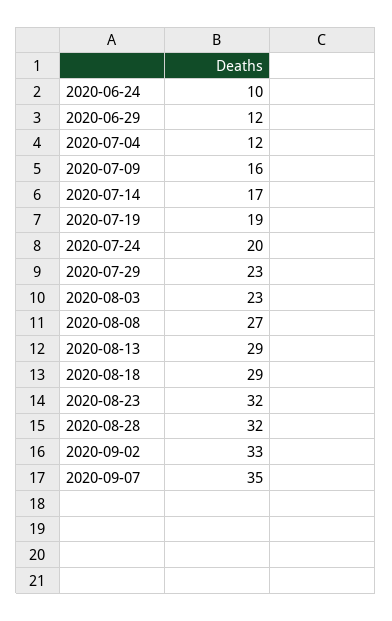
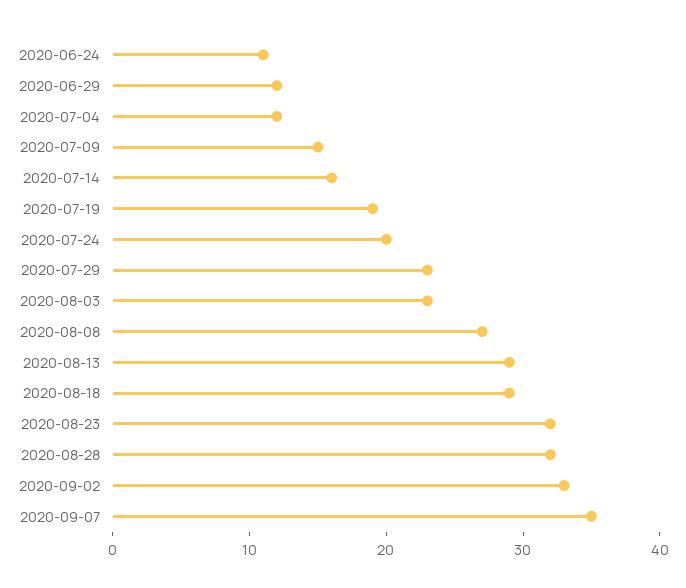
2020-06-24: 10 -> 11
2020-07-09: 16 -> 15
2020-07-14: 17 -> 16

